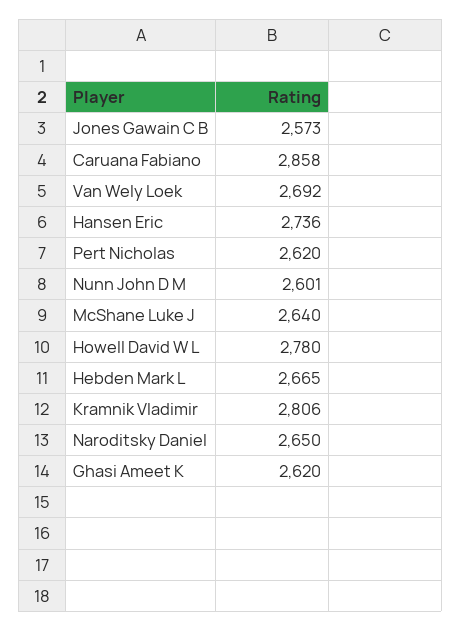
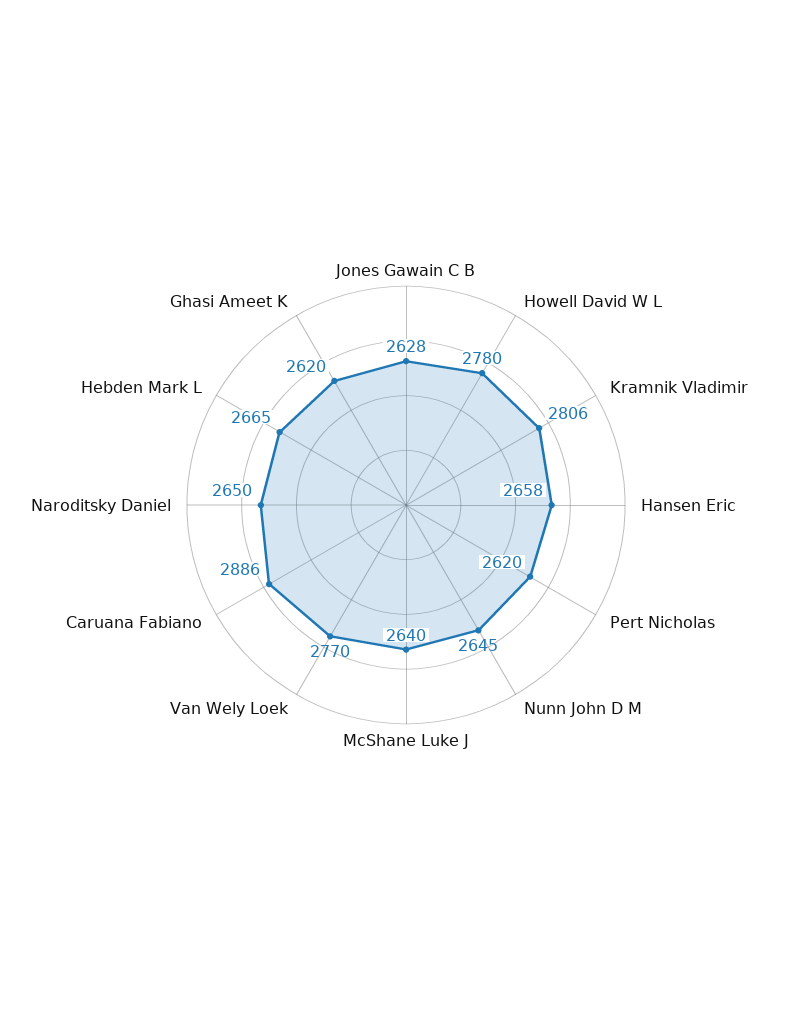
Jones Gawain C B: 2573 -> 2628
Caruana Fabiano: 2858 -> 2886
Van Wely Loek: 2692 -> 2770
Hansen Eric: 2736 -> 2658
Nunn John D M: 2601 -> 2645

